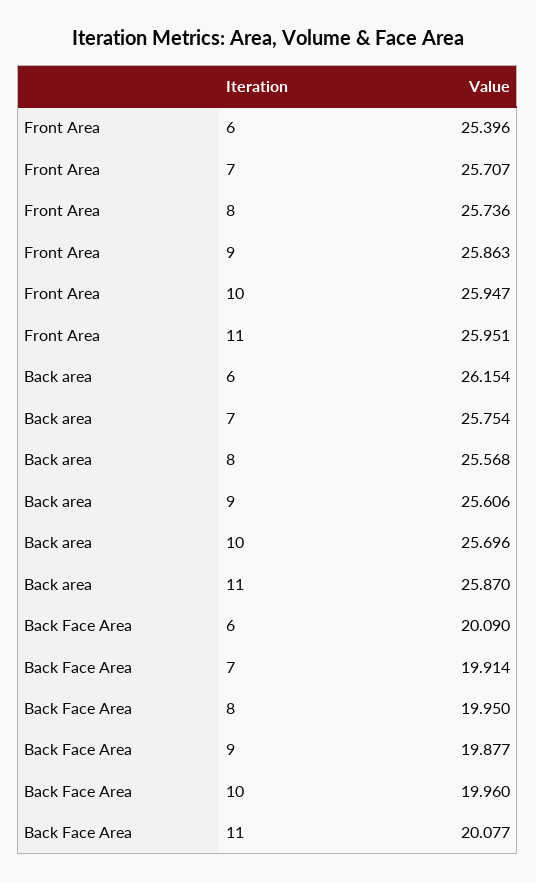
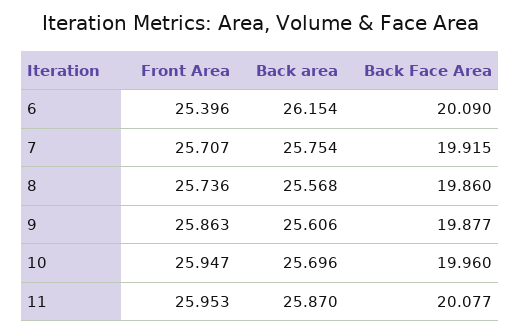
Front Area, 11: 25.951 -> 25.953
Back Face Area, 7: 19.914 -> 19.915
Back Face Area, 8: 19.95 -> 19.86

